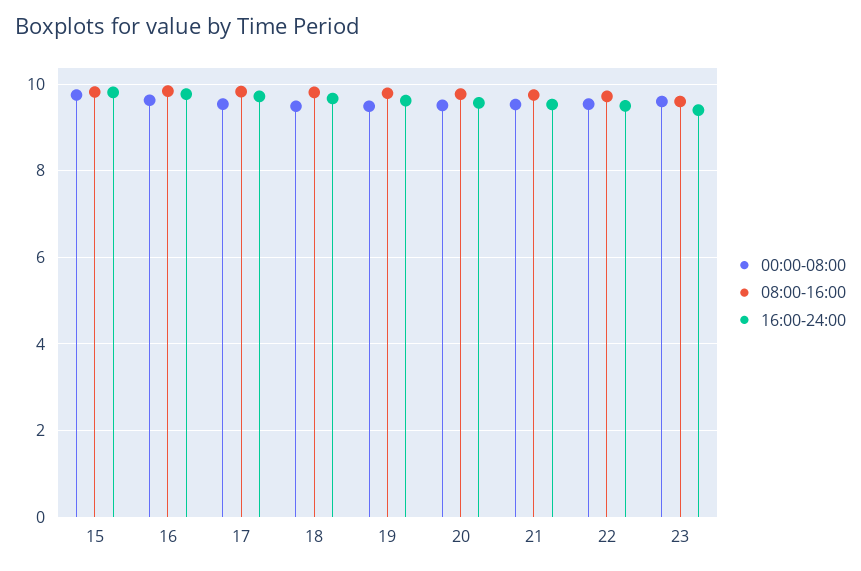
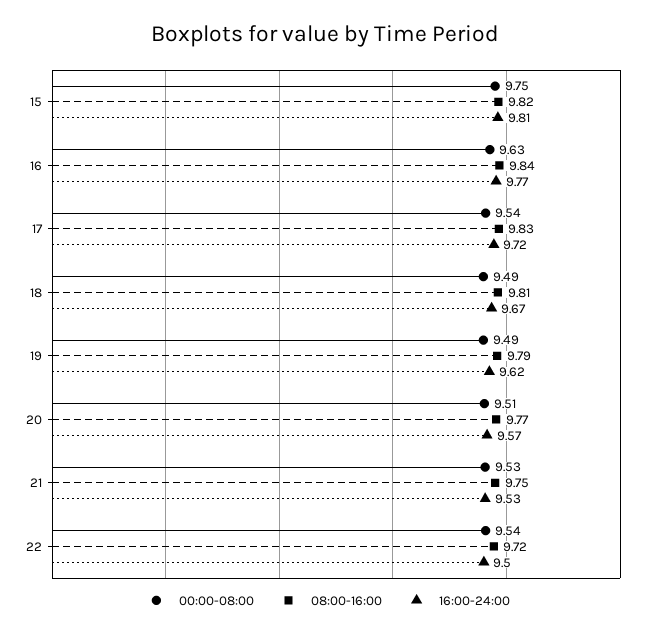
00:00-08:00, 23: 9.6 -> none
08:00-16:00, 23: 9.6 -> none
16:00-24:00, 23: 9.4 -> none

